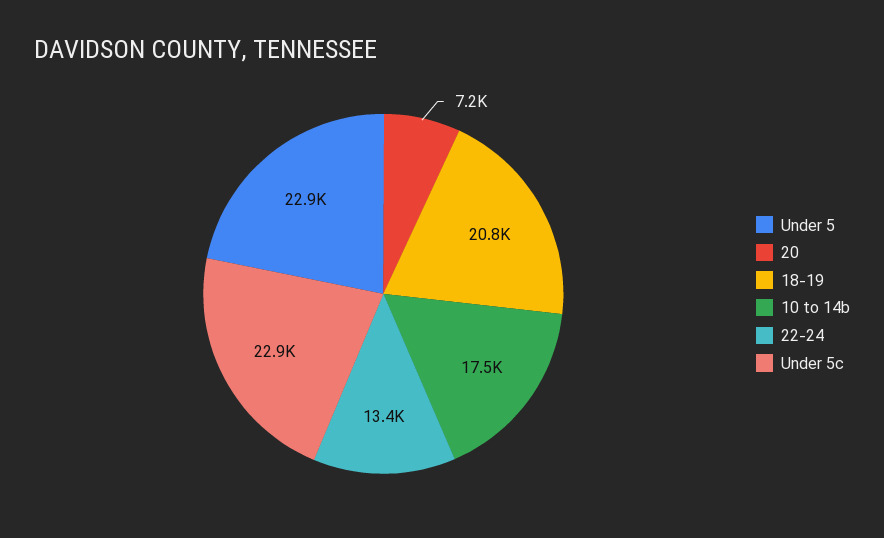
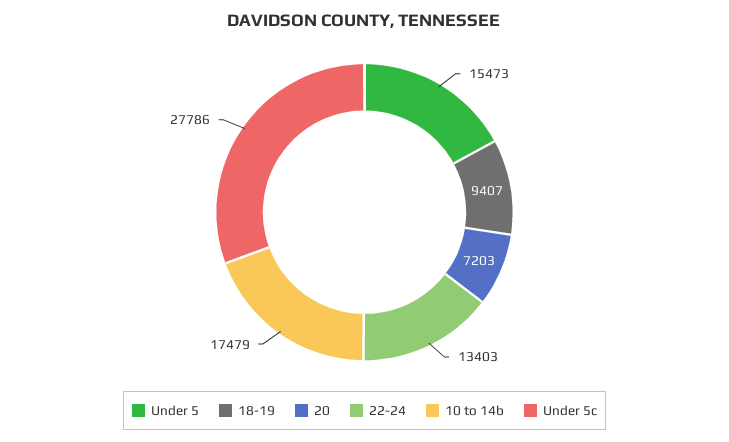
Under 5: 22900 -> 15473
18-19: 20800 -> 9407
Under 5c: 22900 -> 27786

